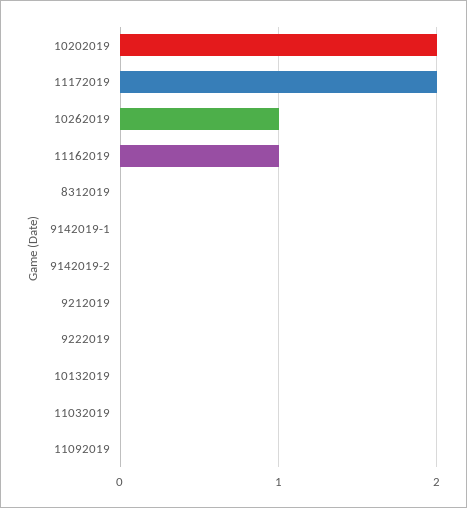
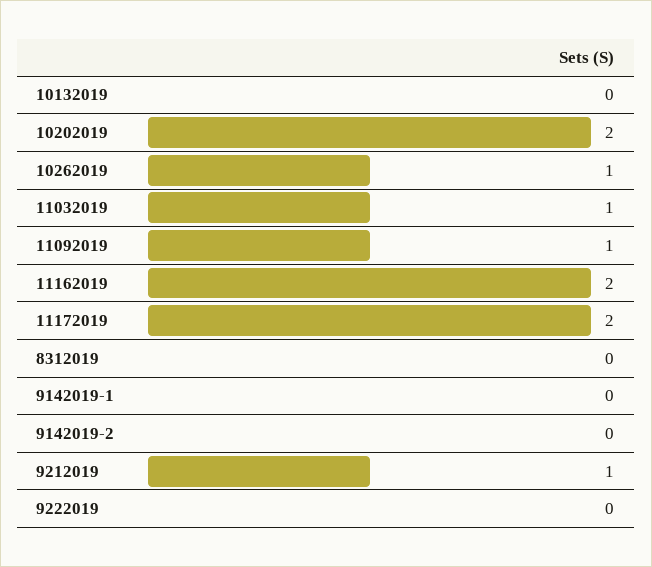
11162019: 1 -> 2
9212019: 0 -> 1
11032019: 0 -> 1
11092019: 0 -> 1

